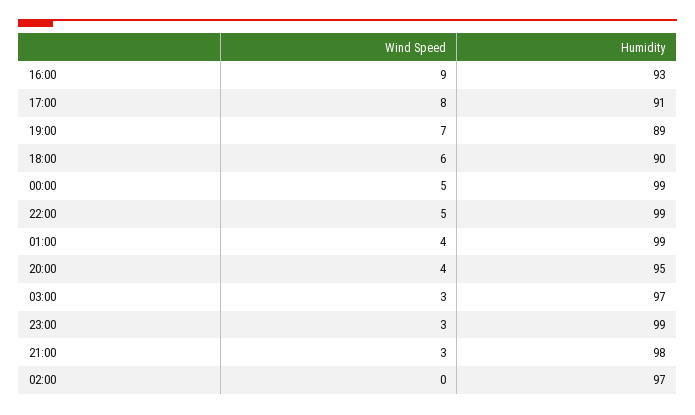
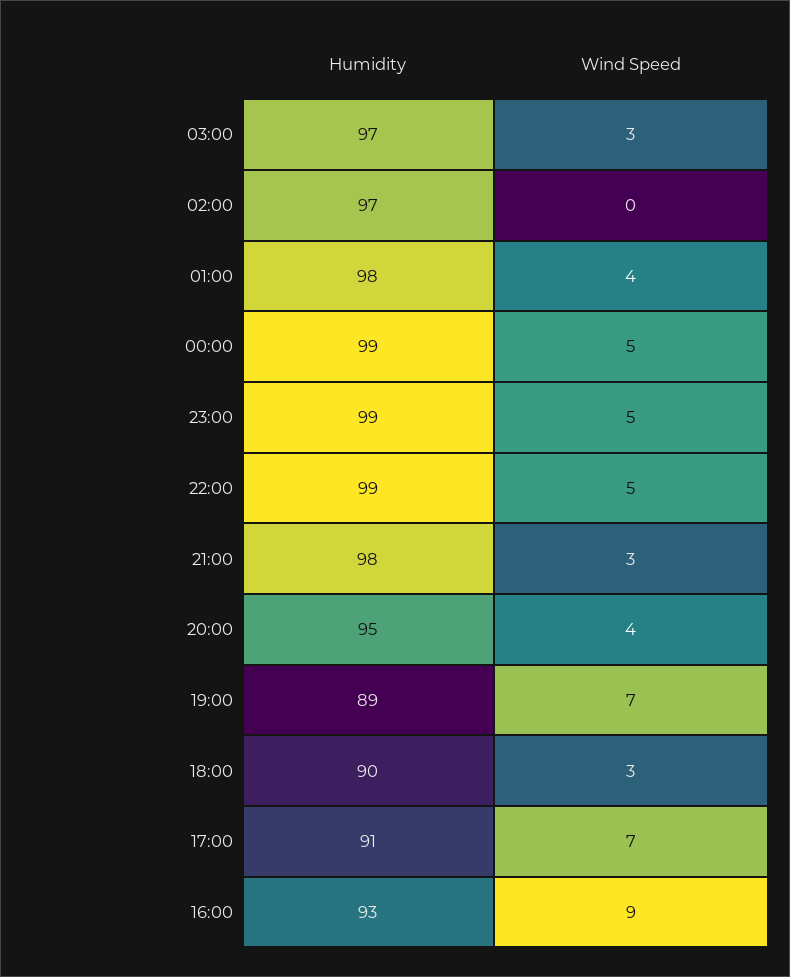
Wind Speed, 17:00: 8 -> 7
Wind Speed, 18:00: 6 -> 3
Humidity, 01:00: 99 -> 98
Wind Speed, 23:00: 3 -> 5

